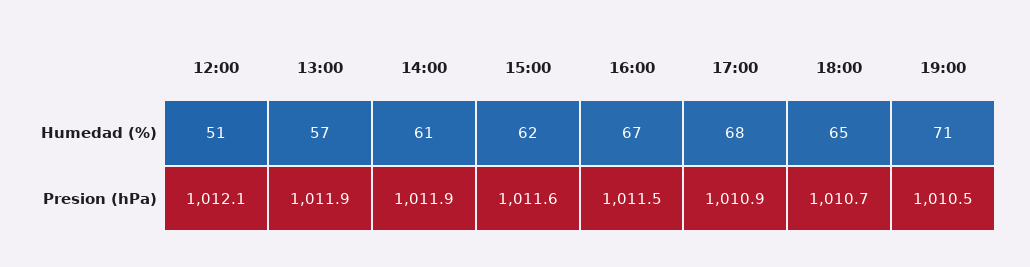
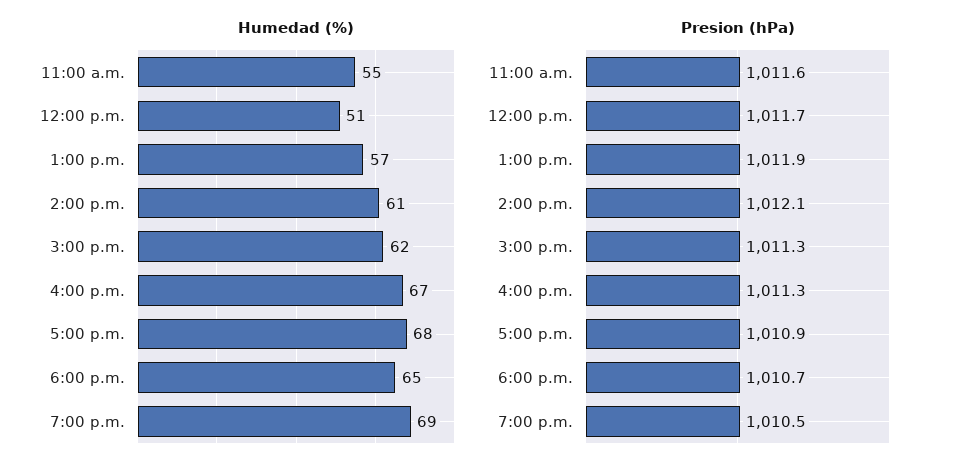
Humedad (%), 19:00: 71 -> 69
Presion (hPa), 12:00: 1012.1 -> 1011.7
Presion (hPa), 14:00: 1011.9 -> 1012.1
Presion (hPa), 15:00: 1011.6 -> 1011.3
Presion (hPa), 16:00: 1011.5 -> 1011.3
Humedad (%), 11:00 a.m.: none -> 55
Presion (hPa), 11:00 a.m.: none -> 1011.6

